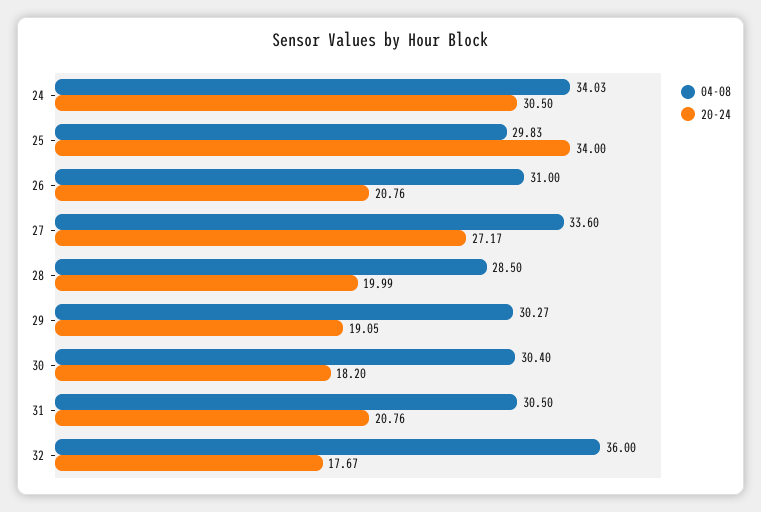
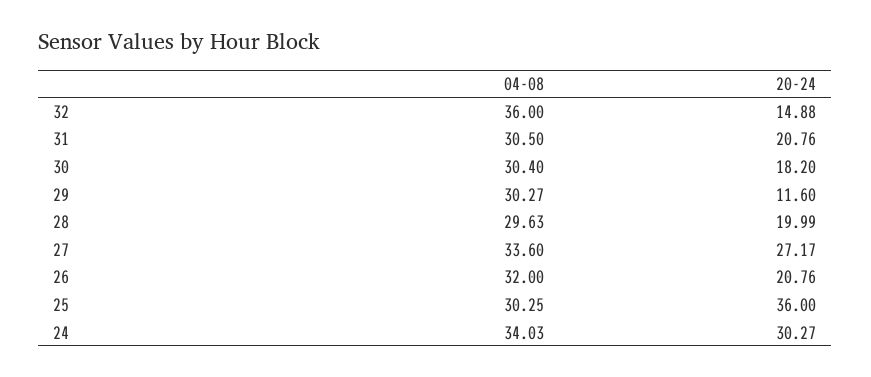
20-24, 24: 30.5 -> 30.27
04-08, 25: 29.83 -> 30.25
20-24, 25: 34 -> 36
04-08, 26: 31 -> 32
04-08, 28: 28.5 -> 29.63
20-24, 29: 19.05 -> 11.6
20-24, 32: 17.67 -> 14.88

